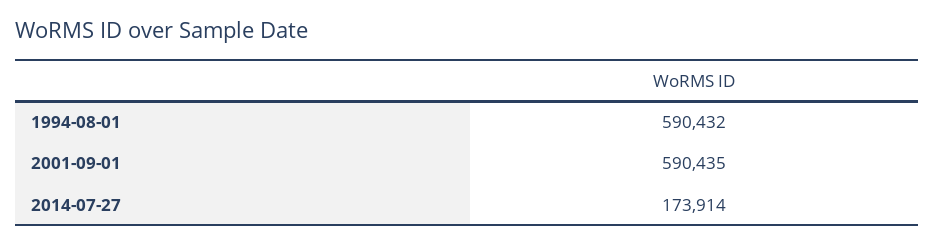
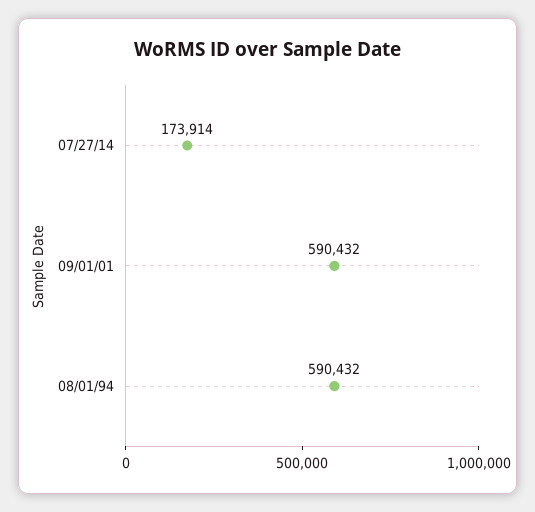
2001-09-01: 590435 -> 590432

